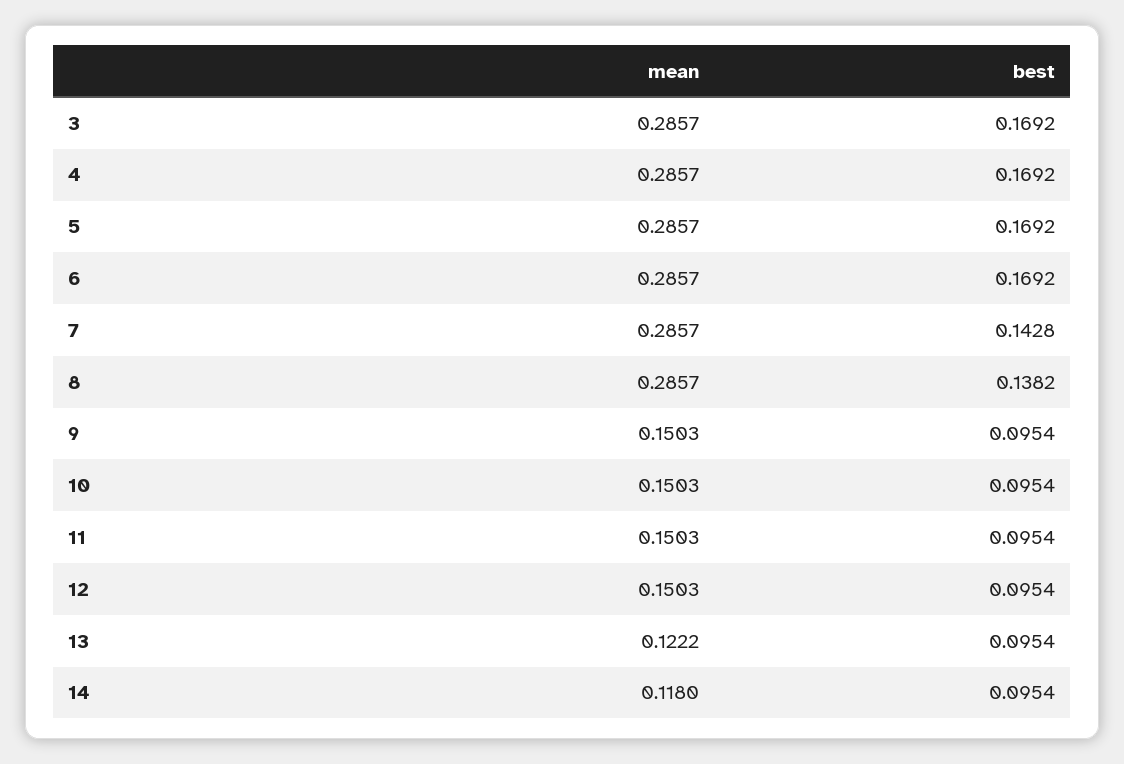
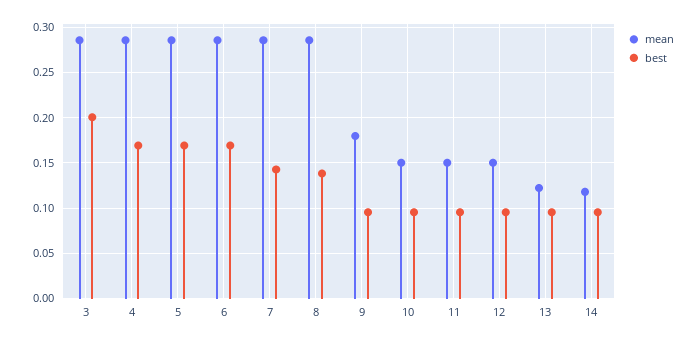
best, 3: 0.1692 -> 0.2
mean, 9: 0.1503 -> 0.18

